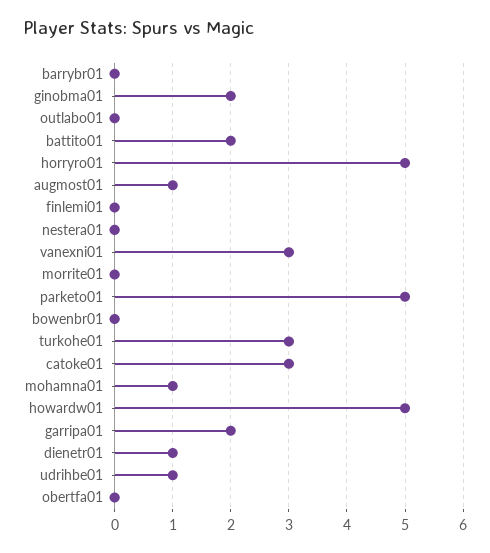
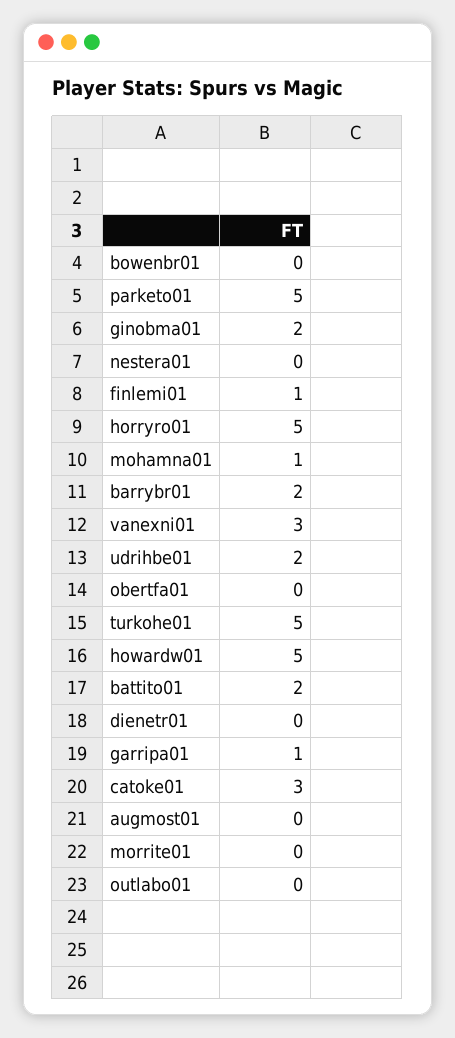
barrybr01: 0 -> 2
augmost01: 1 -> 0
finlemi01: 0 -> 1
turkohe01: 3 -> 5
garripa01: 2 -> 1
dienetr01: 1 -> 0
udrihbe01: 1 -> 2

